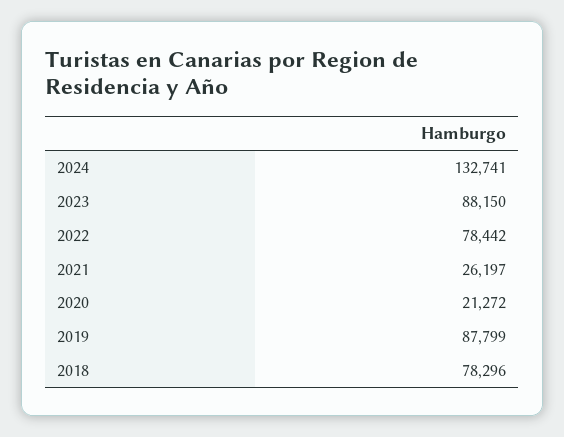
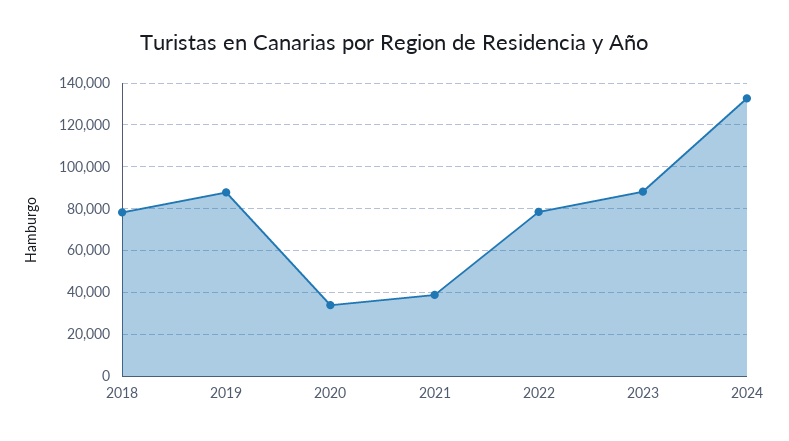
2021: 26197 -> 40000
2020: 21272 -> 35000

